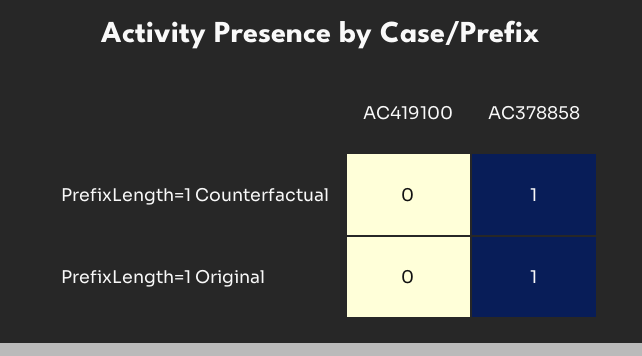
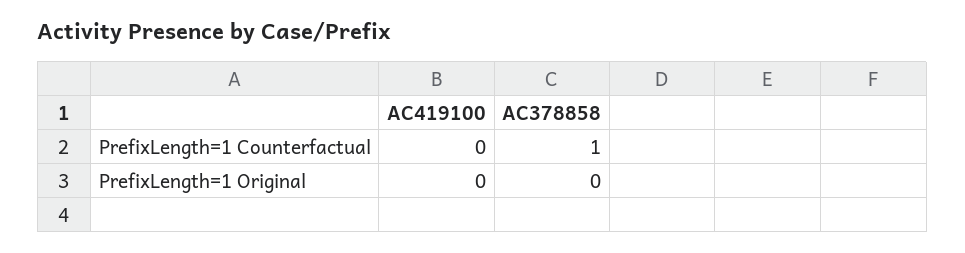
AC378858, PrefixLength=1 Original: 1 -> 0

